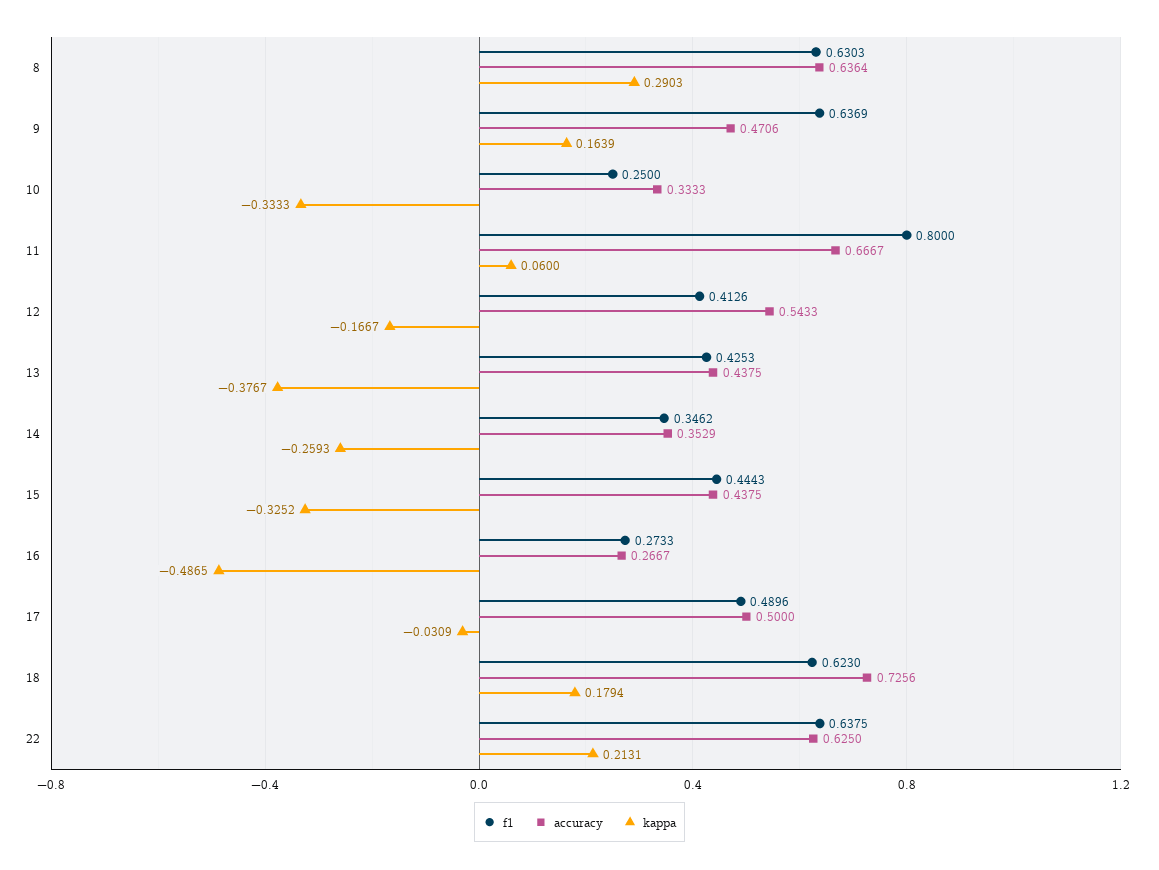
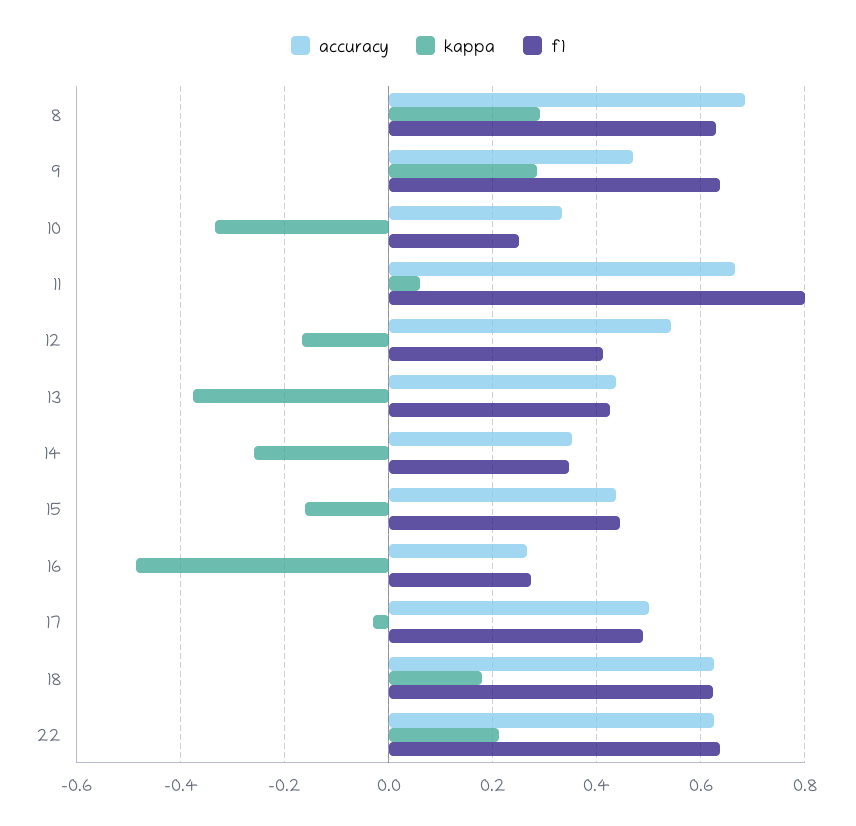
accuracy, 8: 0.6364 -> 0.68
kappa, 9: 0.1639 -> 0.28
kappa, 15: -0.3252 -> -0.16
accuracy, 18: 0.7256 -> 0.62

